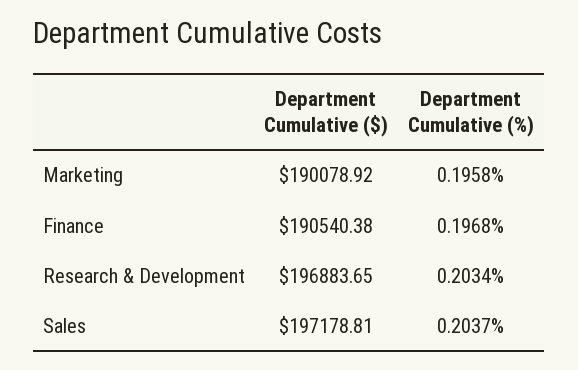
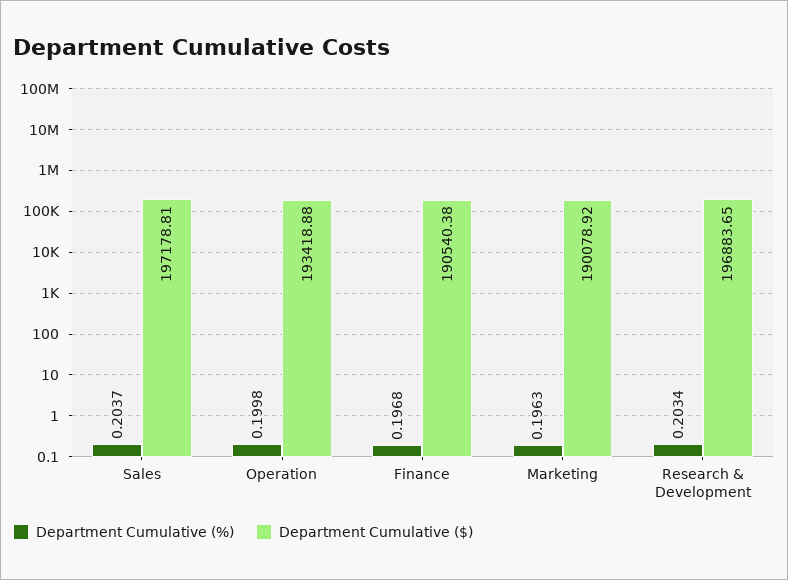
Department Cumulative (%), Marketing: 0.1958 -> 0.1963
Department Cumulative (%), Operation: none -> 0.1998
Department Cumulative ($), Operation: none -> 193418.88

